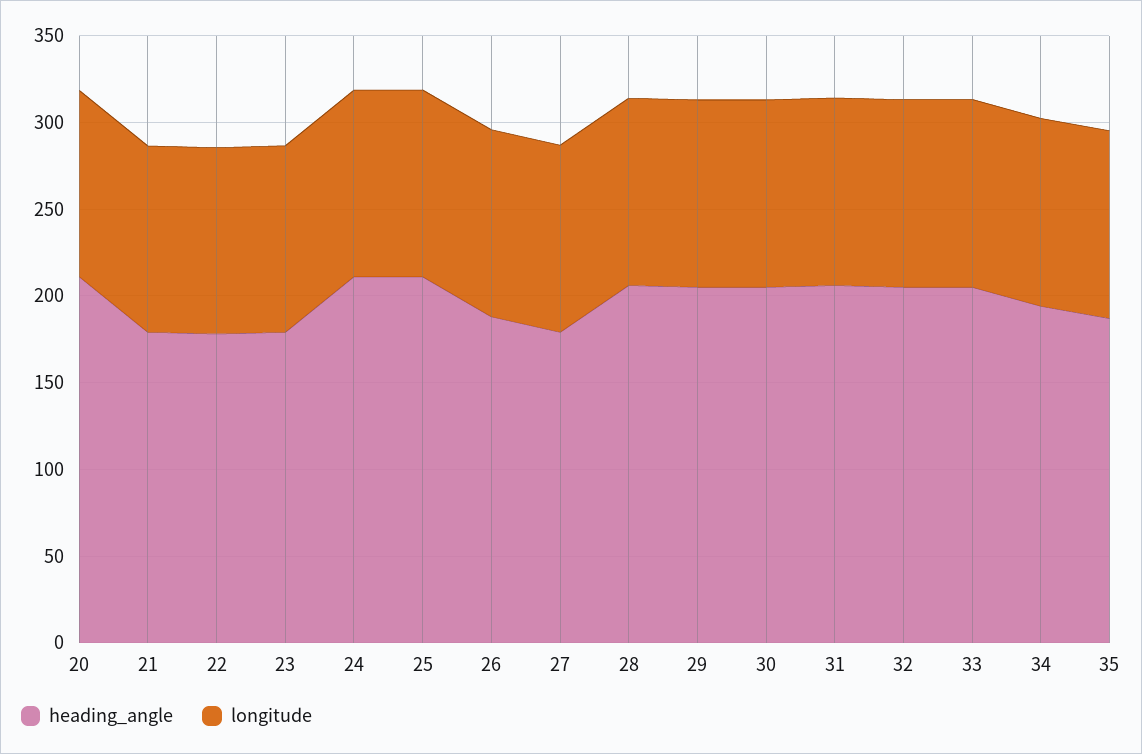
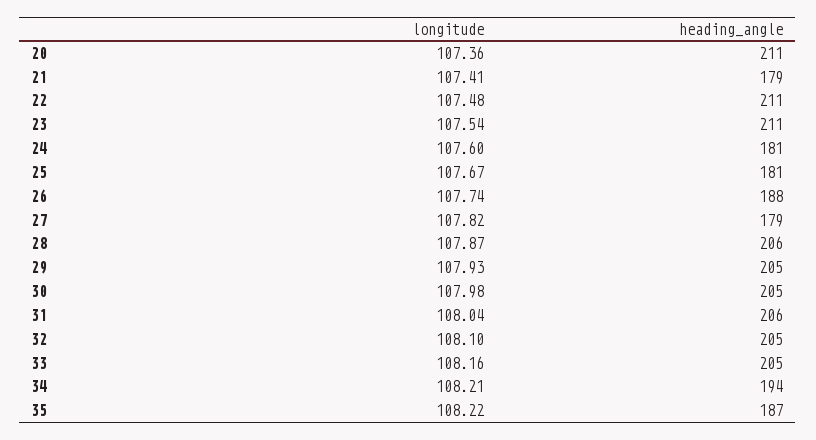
heading_angle, 22: 180 -> 211
heading_angle, 23: 180 -> 211
heading_angle, 24: 210 -> 181
heading_angle, 25: 210 -> 181

